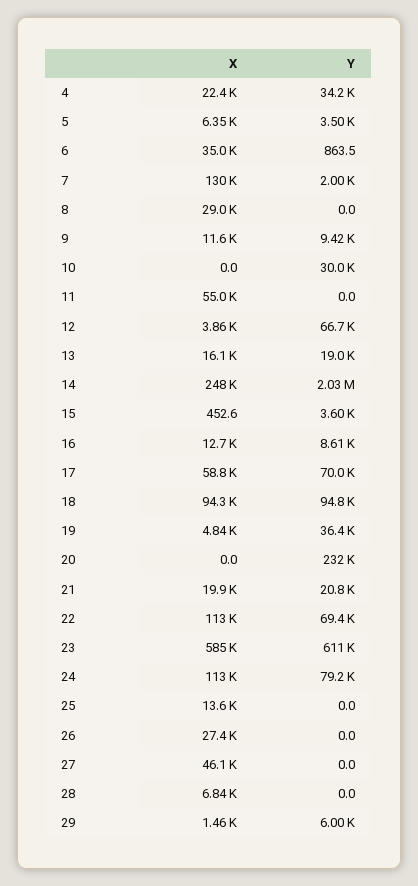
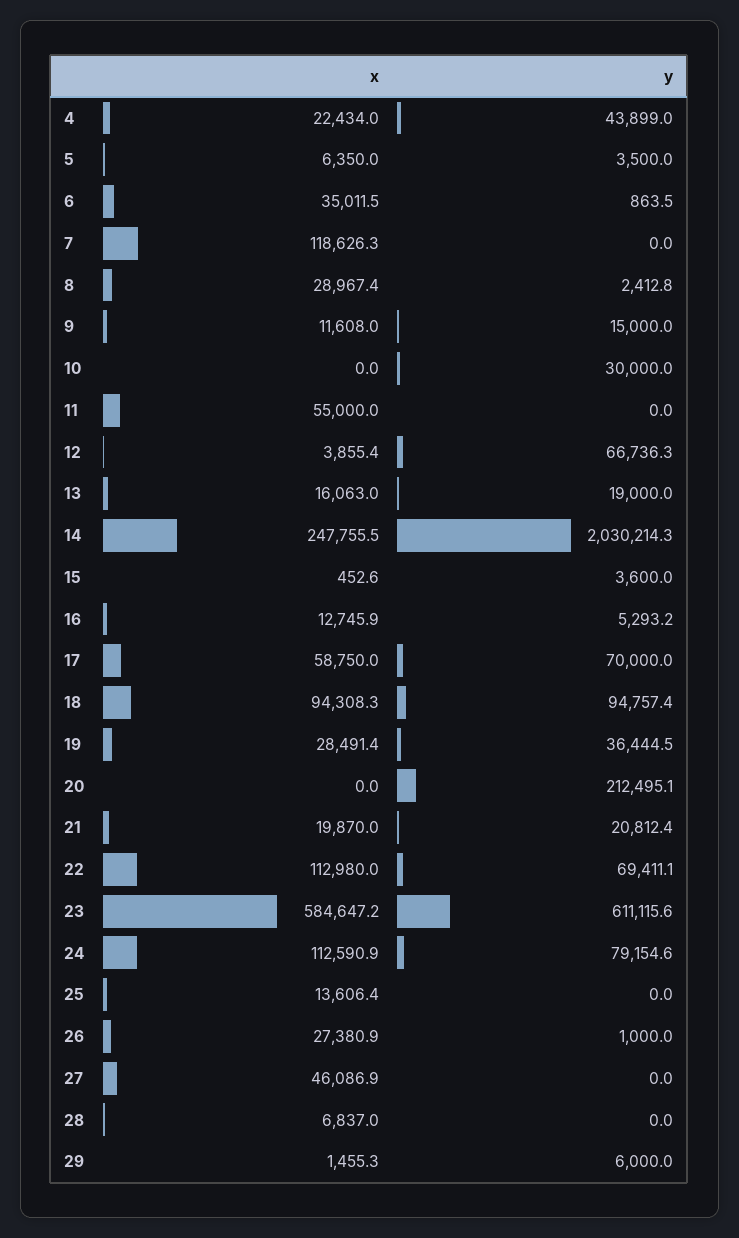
Y, 4: 34200 -> 43899
X, 7: 130000 -> 118626.3
Y, 7: 2000 -> 0
Y, 8: 0 -> 2412.8
Y, 9: 9420 -> 15000
Y, 16: 8610 -> 5293.2
X, 19: 4840 -> 28491.4
Y, 20: 232000 -> 212495.1
Y, 26: 0 -> 1000

